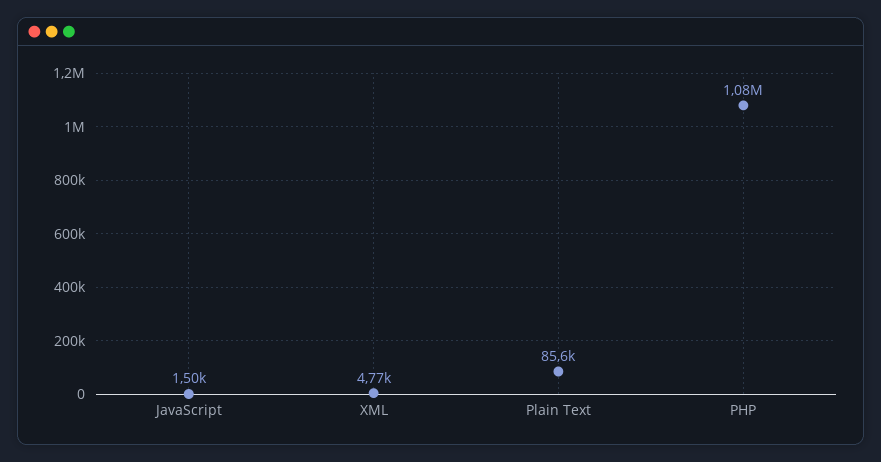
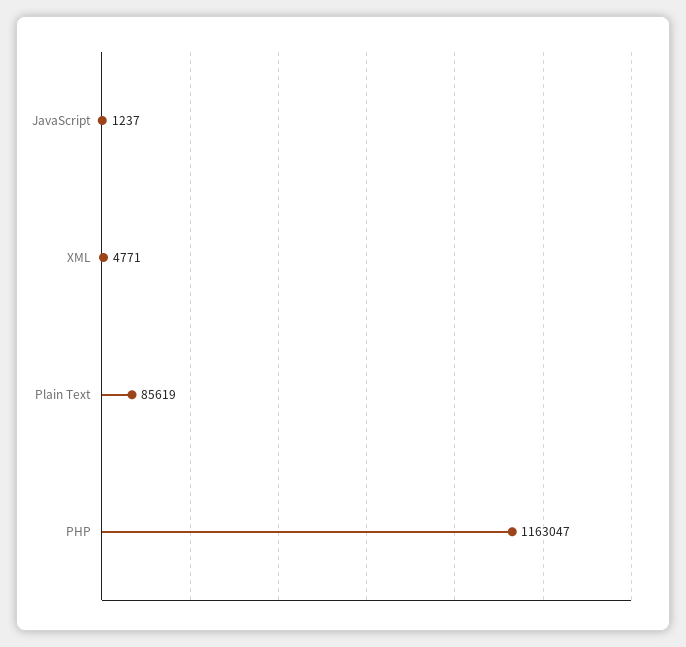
JavaScript: 1500 -> 1237
PHP: 1080000 -> 1163047

